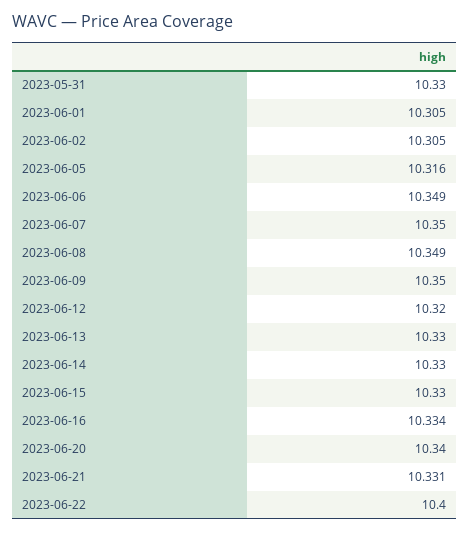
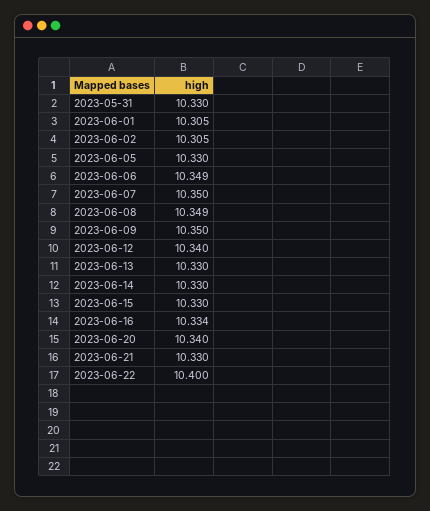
2023-06-05: 10.316 -> 10.33
2023-06-12: 10.32 -> 10.34
2023-06-21: 10.331 -> 10.33

